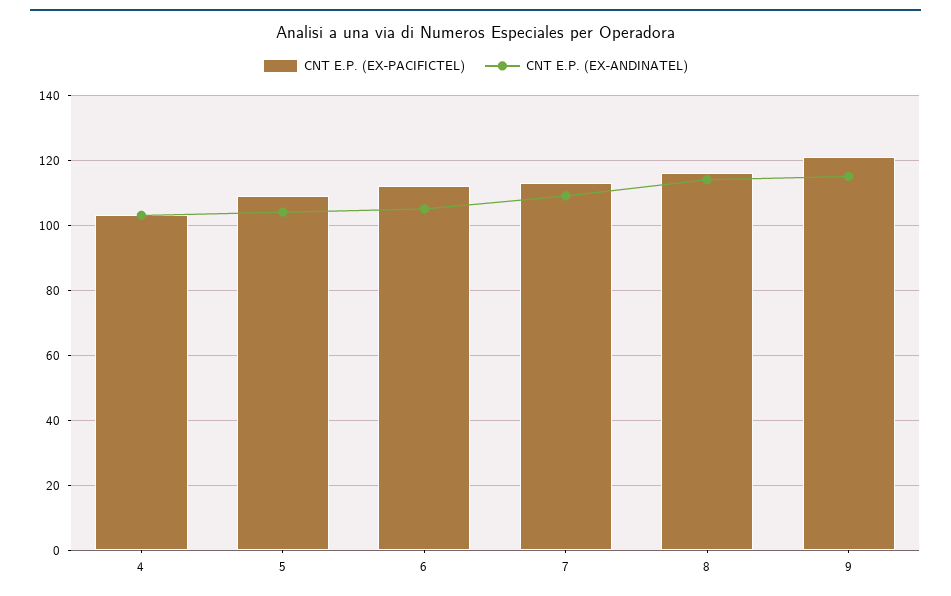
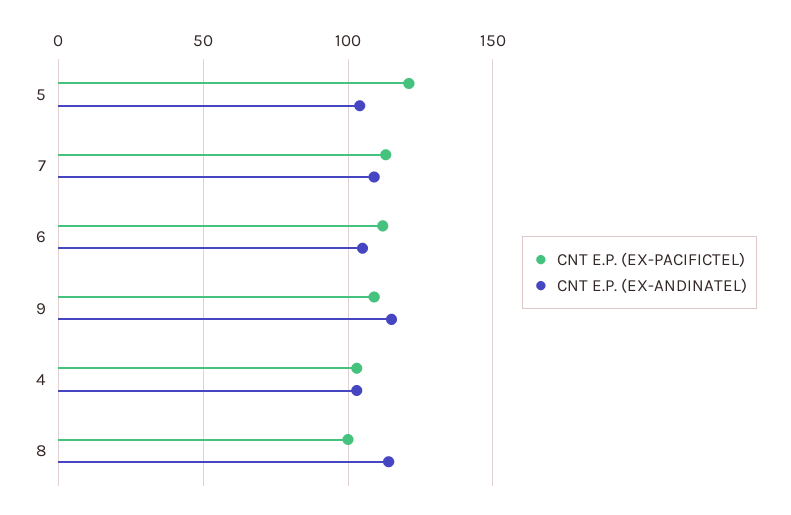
CNT E.P. (EX-PACIFICTEL), 5: 110 -> 120
CNT E.P. (EX-PACIFICTEL), 8: 115 -> 100
CNT E.P. (EX-PACIFICTEL), 9: 120 -> 110

